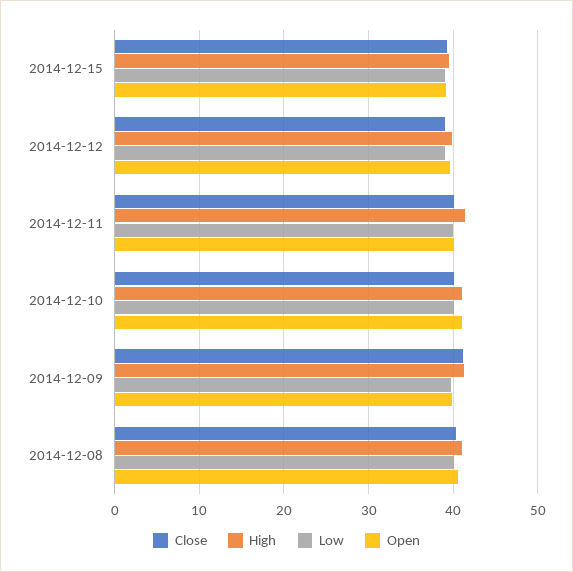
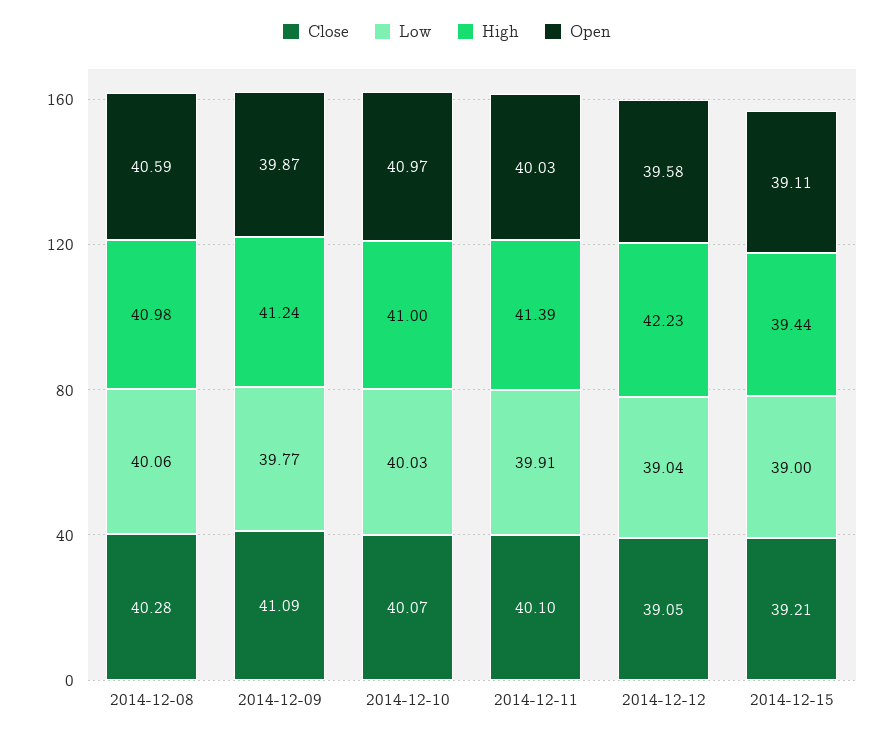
High, 2014-12-12: 40 -> 42.23

